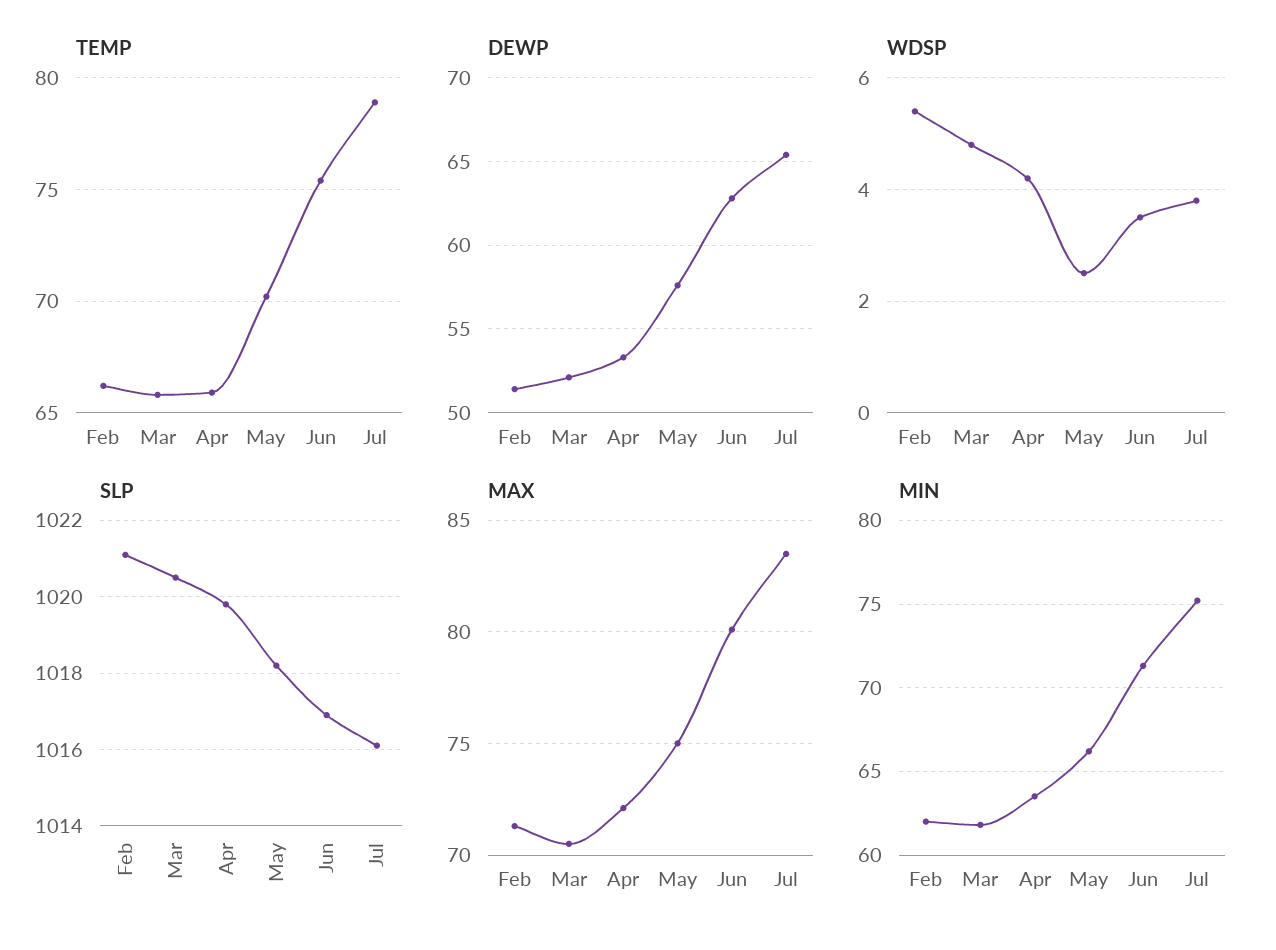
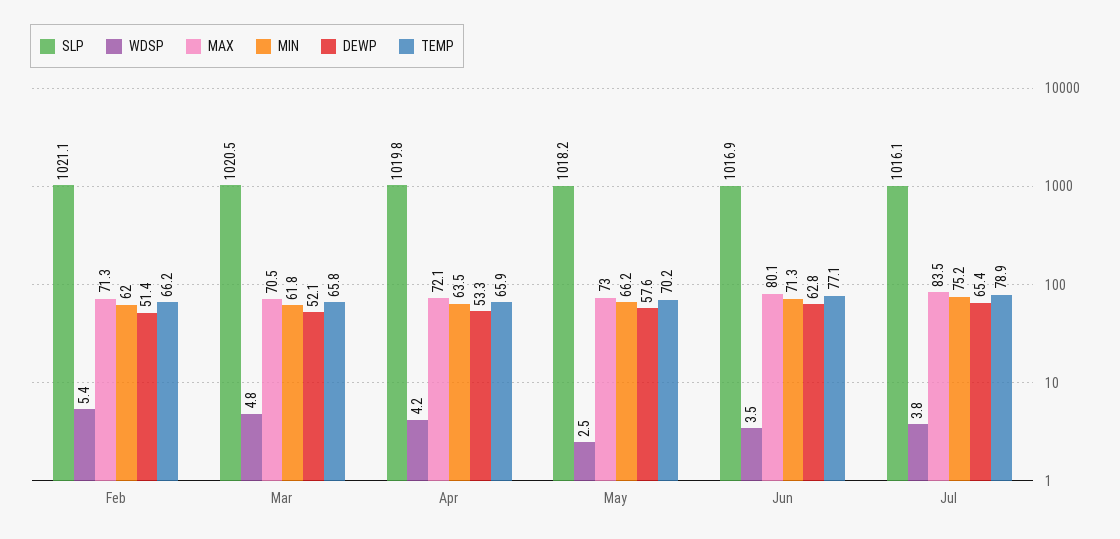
TEMP, Jun: 75.5 -> 77.1
MAX, May: 75 -> 73

